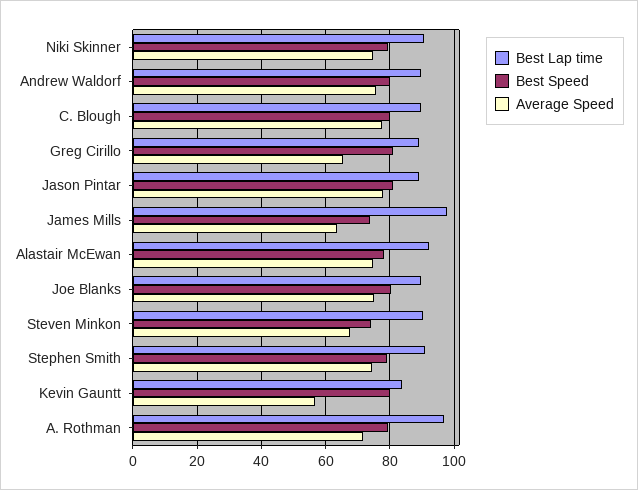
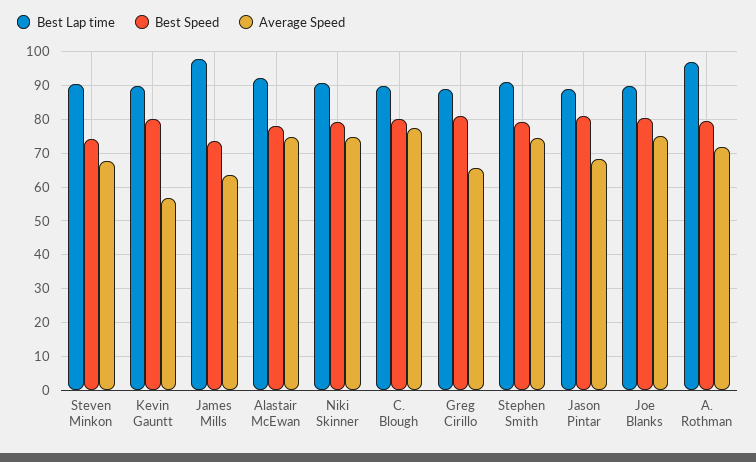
Best Lap time, Andrew Waldorf: 90 -> none
Best Speed, Andrew Waldorf: 80 -> none
Average Speed, Andrew Waldorf: 76 -> none
Average Speed, Jason Pintar: 78 -> 68
Best Lap time, Kevin Gauntt: 84 -> 90

